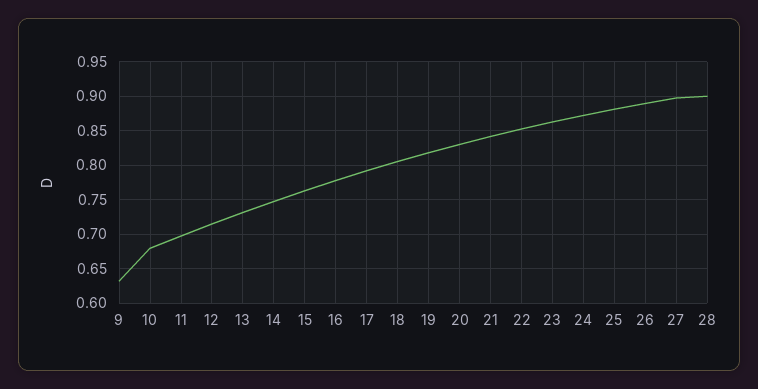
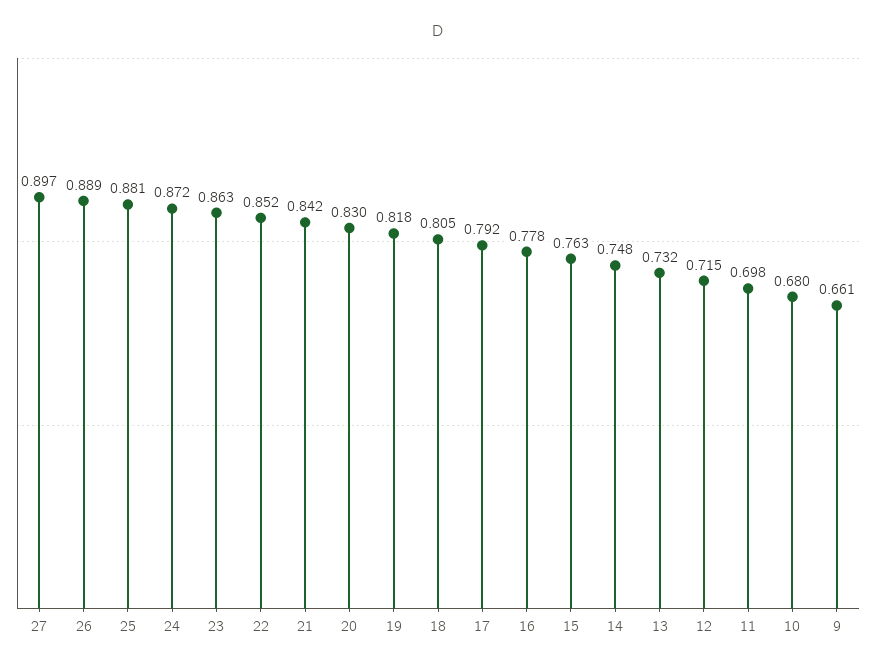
9: 0.63 -> 0.661
28: 0.9 -> none

